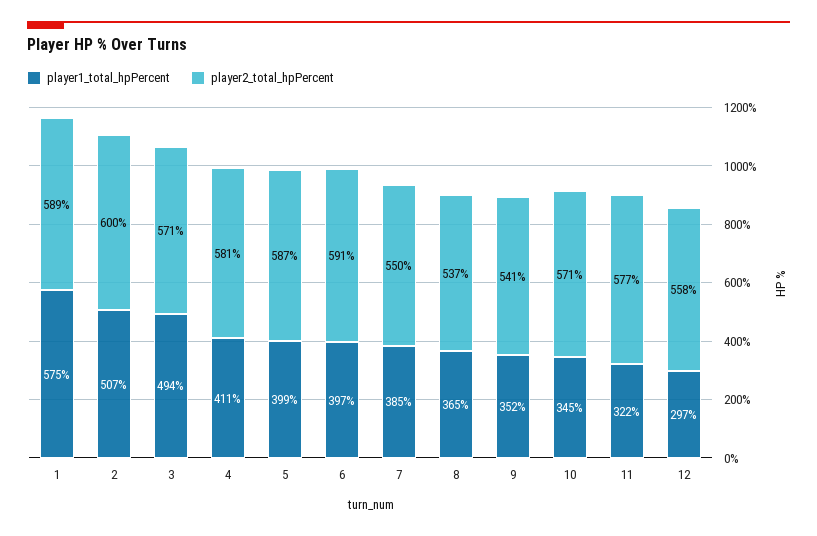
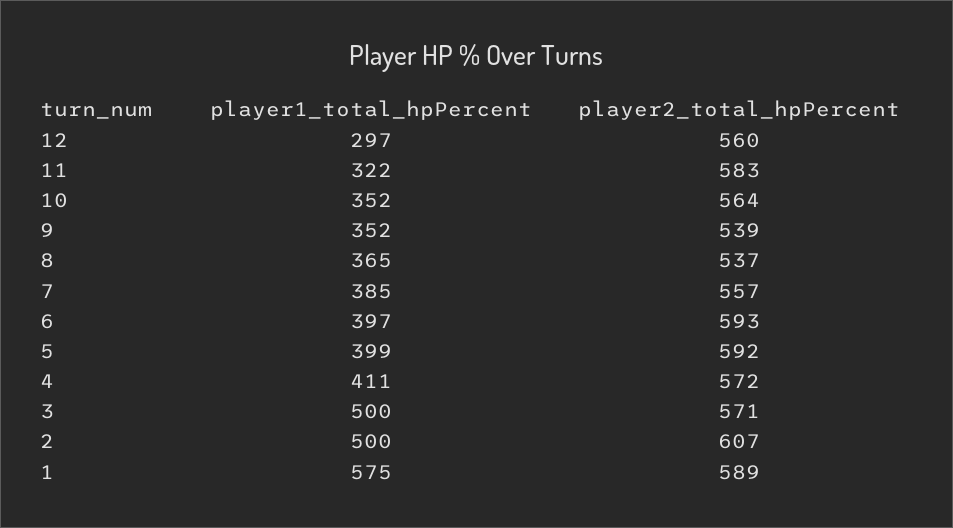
player1_total_hpPercent, 2: 507 -> 500
player2_total_hpPercent, 2: 600 -> 607
player1_total_hpPercent, 3: 494 -> 500
player2_total_hpPercent, 4: 581 -> 572
player2_total_hpPercent, 5: 587 -> 592
player2_total_hpPercent, 6: 591 -> 593
player2_total_hpPercent, 7: 550 -> 557
player2_total_hpPercent, 9: 541 -> 539
player1_total_hpPercent, 10: 345 -> 352
player2_total_hpPercent, 10: 571 -> 564
player2_total_hpPercent, 11: 577 -> 583
player2_total_hpPercent, 12: 558 -> 560

